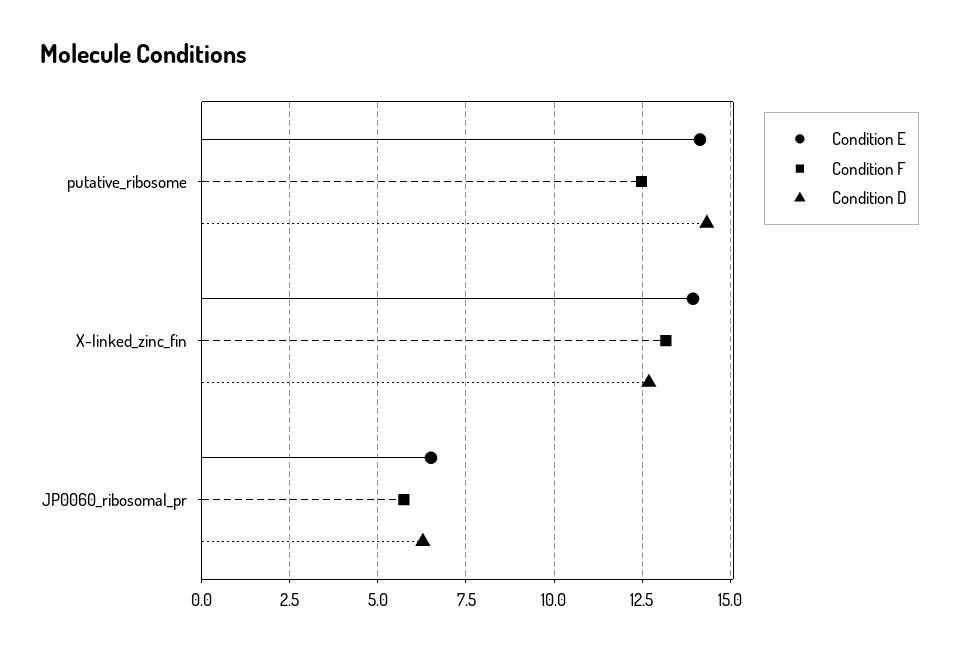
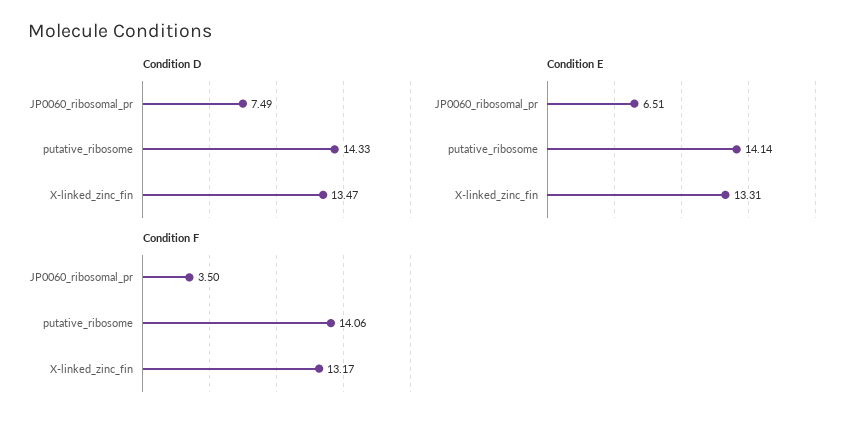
Condition F, putative_ribosome: 12.5 -> 14.06
Condition E, X-linked_zinc_fin: 14 -> 13.31
Condition D, X-linked_zinc_fin: 12.75 -> 13.47
Condition F, JP0060_ribosomal_pr: 5.75 -> 3.5
Condition D, JP0060_ribosomal_pr: 6.25 -> 7.49

